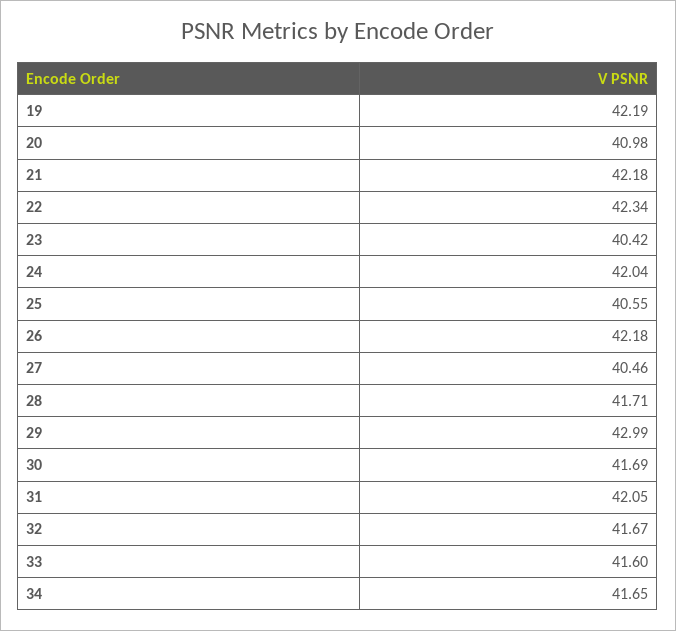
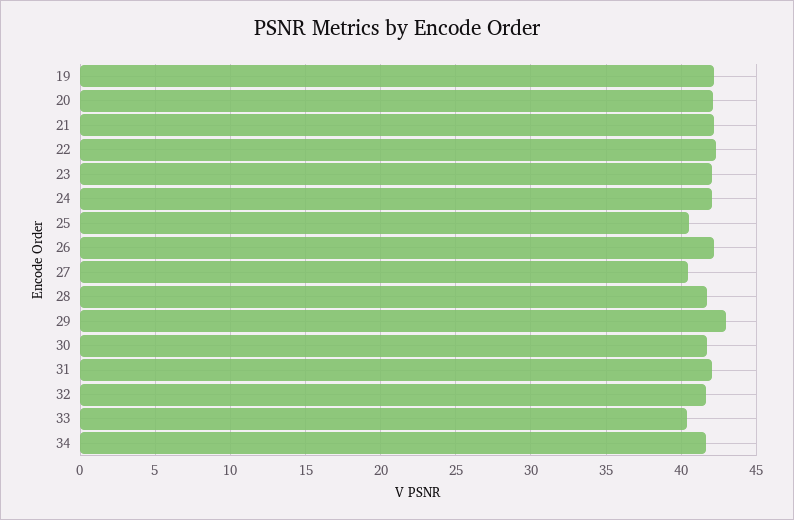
20: 40.98 -> 42
23: 40.42 -> 42
33: 41.6 -> 40.5

